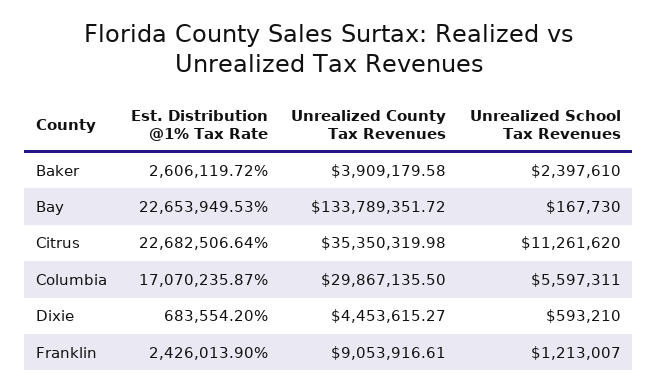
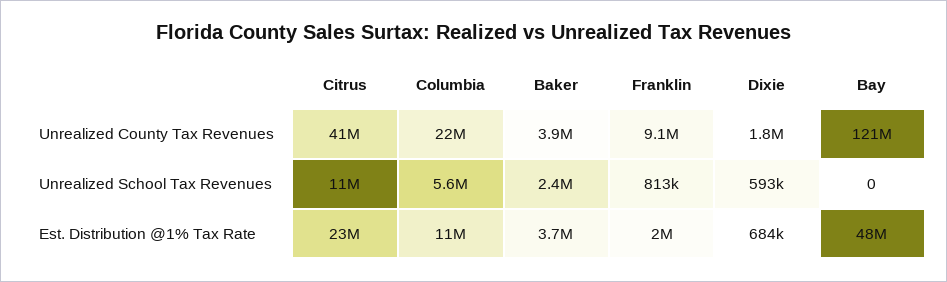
Est. Distribution @1% Tax Rate, Baker: 2606119.72 -> 3700000
Est. Distribution @1% Tax Rate, Bay: 22653949.53 -> 48000000
Unrealized County Tax Revenues, Bay: 133789351.72 -> 121000000
Unrealized School Tax Revenues, Bay: 167730 -> 0
Unrealized County Tax Revenues, Citrus: 35350319.98 -> 41000000
Est. Distribution @1% Tax Rate, Columbia: 17070235.87 -> 11000000
Unrealized County Tax Revenues, Columbia: 29867135.5 -> 22000000
Unrealized County Tax Revenues, Dixie: 4453615.27 -> 1800000
Est. Distribution @1% Tax Rate, Franklin: 2426013.9 -> 2000000
Unrealized School Tax Revenues, Franklin: 1213007 -> 813000

